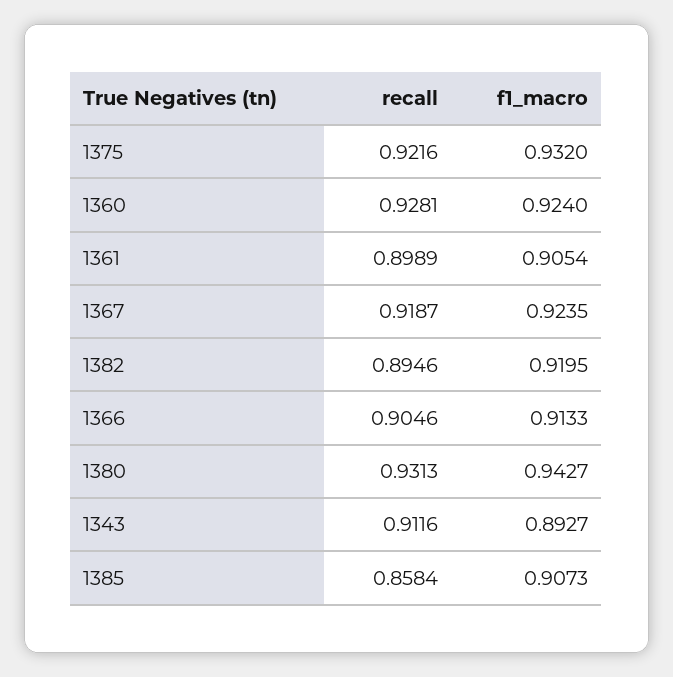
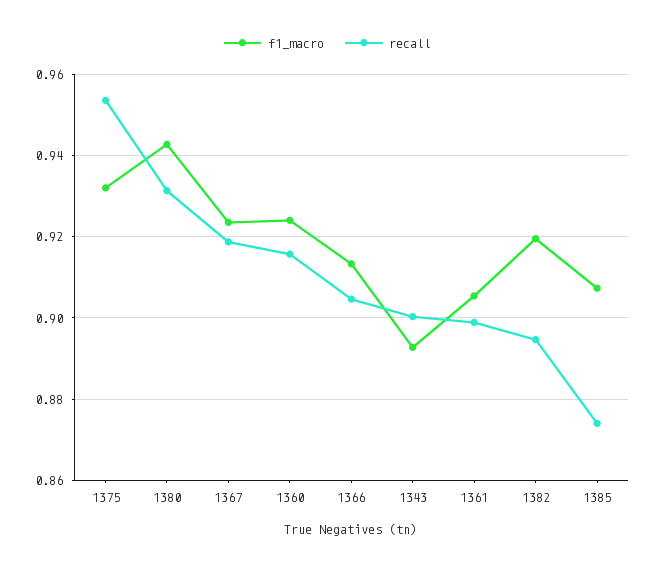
recall, 1375: 0.9216 -> 0.954
recall, 1360: 0.9281 -> 0.916
recall, 1343: 0.9116 -> 0.9
recall, 1385: 0.8584 -> 0.874

